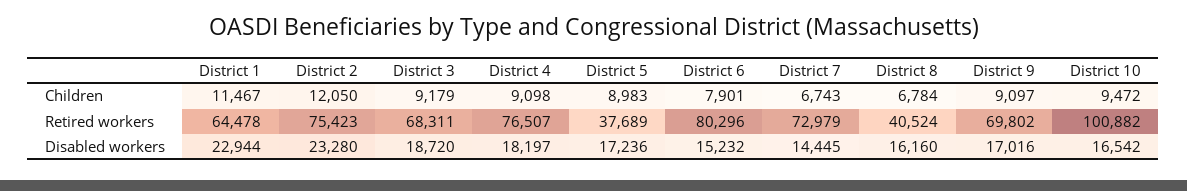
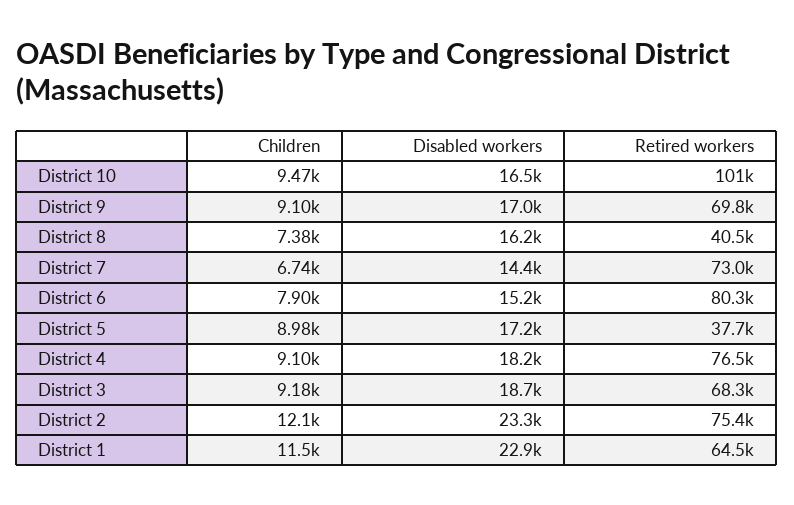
District 8, Children: 6784 -> 7380

